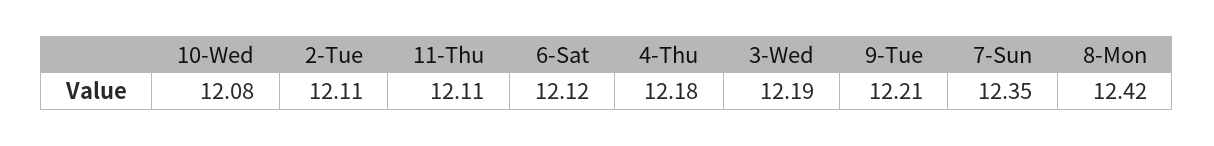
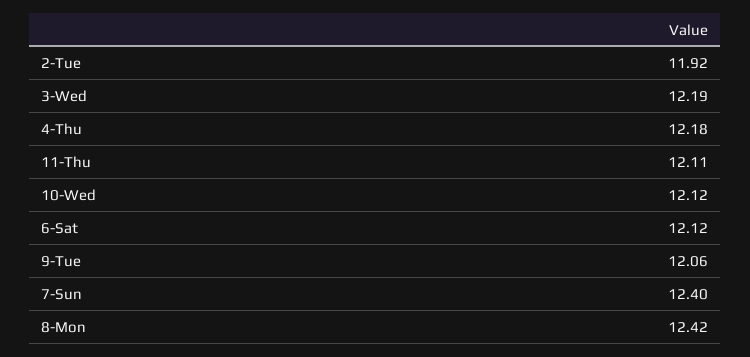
10-Wed: 12.08 -> 12.12
2-Tue: 12.11 -> 11.92
9-Tue: 12.21 -> 12.06
7-Sun: 12.35 -> 12.4

